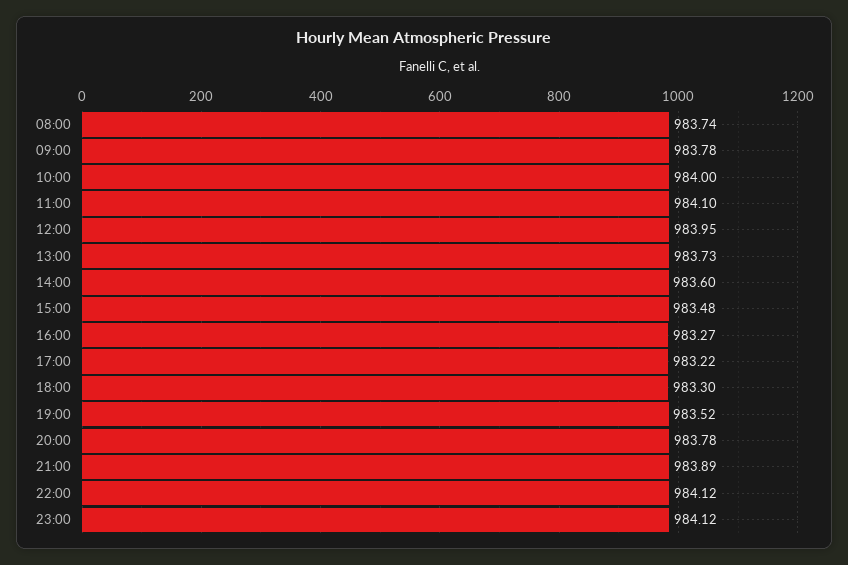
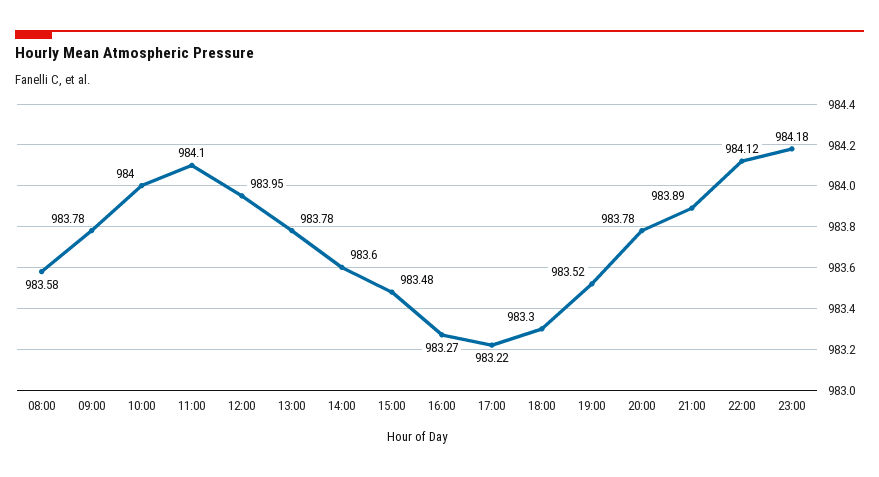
08:00: 983.74 -> 983.58
13:00: 983.73 -> 983.78
23:00: 984.12 -> 984.18

